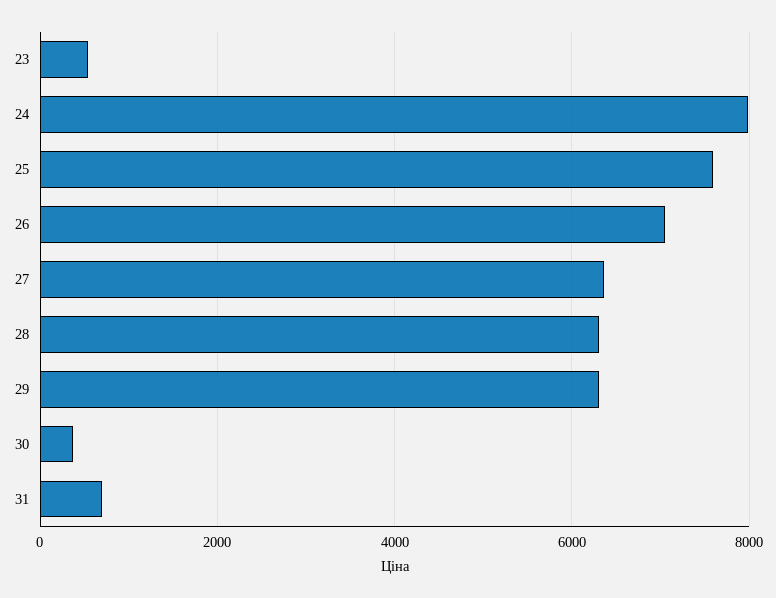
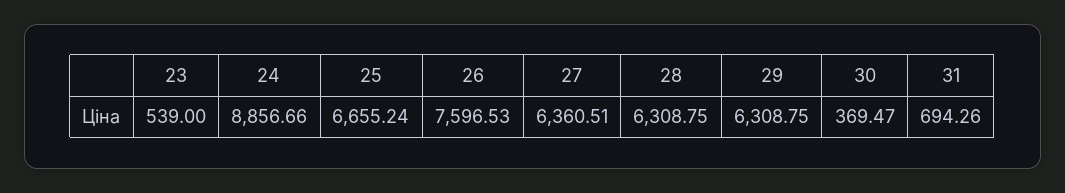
24: 8000 -> 8856.66
25: 7600 -> 6655.24
26: 7000 -> 7596.53

